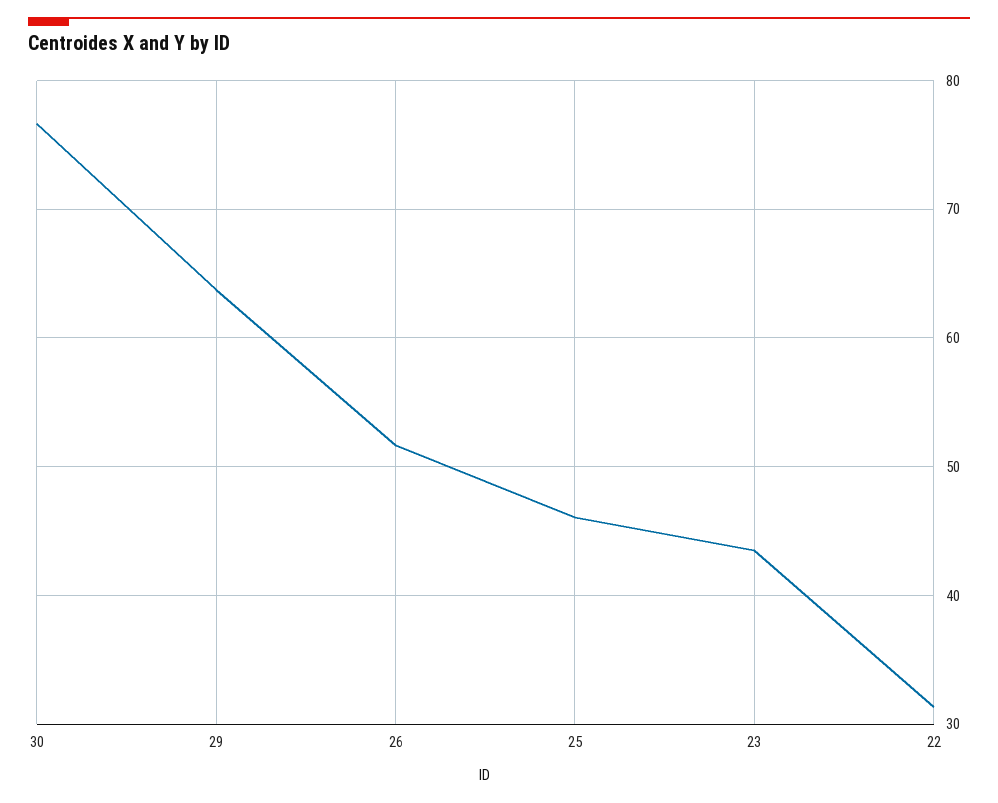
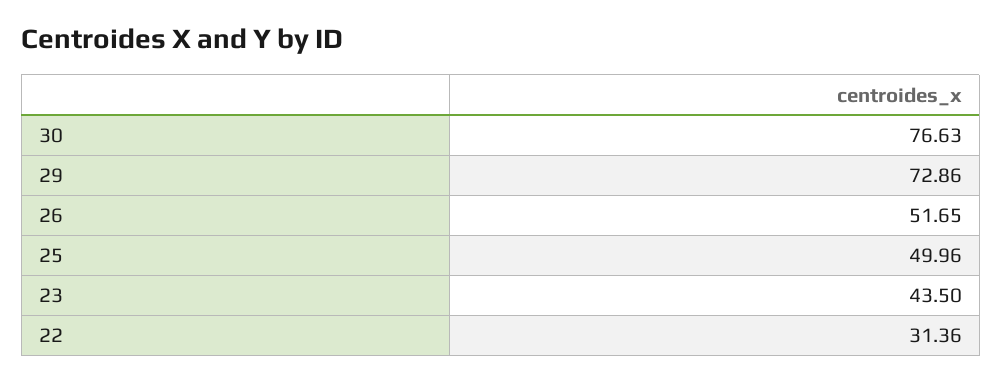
29: 64 -> 72.86
25: 46 -> 49.96

